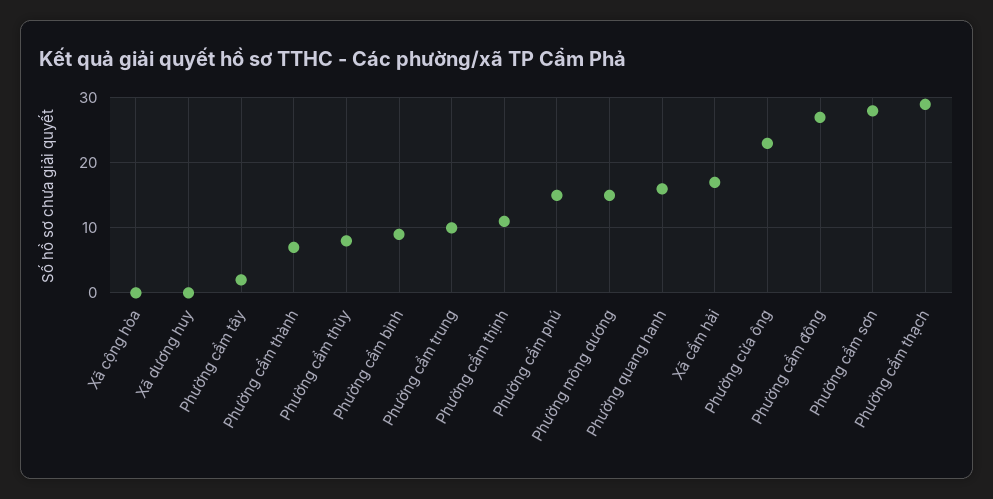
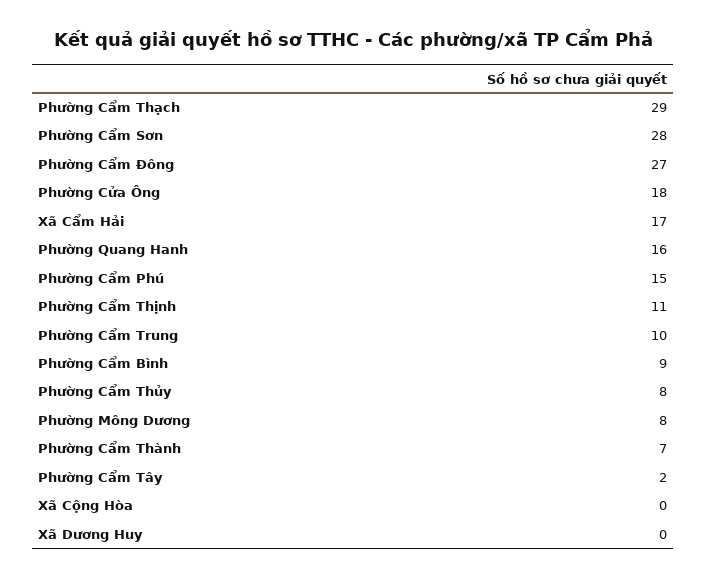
Phường mông dương: 15 -> 8
Phường cửa ông: 23 -> 18

